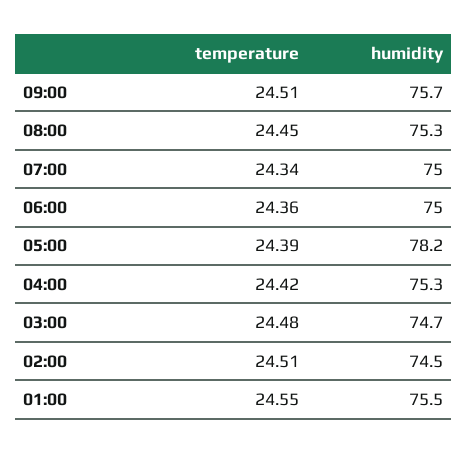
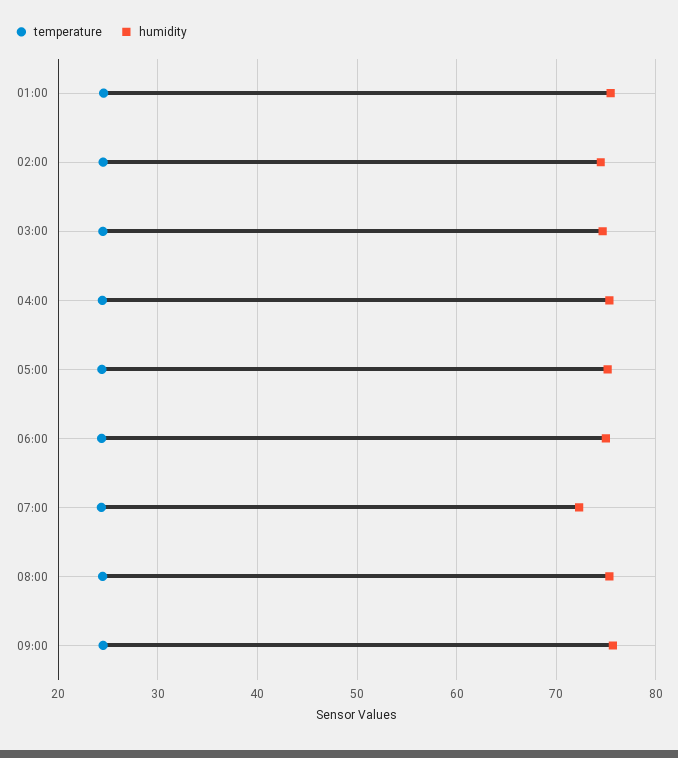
humidity, 07:00: 75 -> 72
humidity, 05:00: 78.2 -> 75

